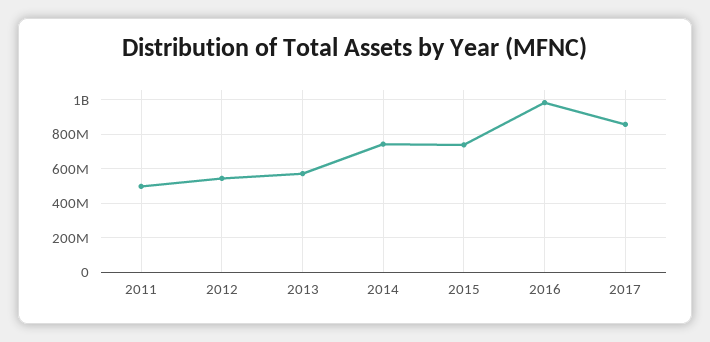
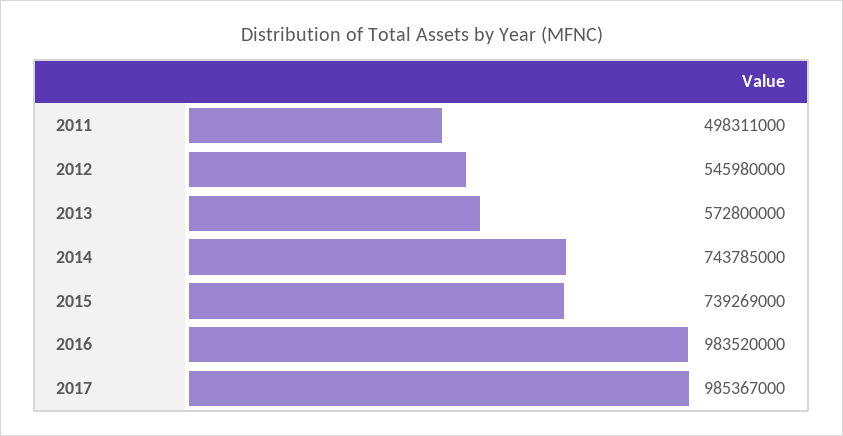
2017: 850000000 -> 985367000

